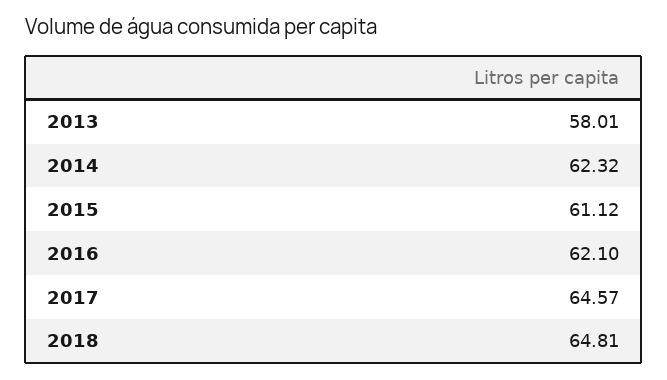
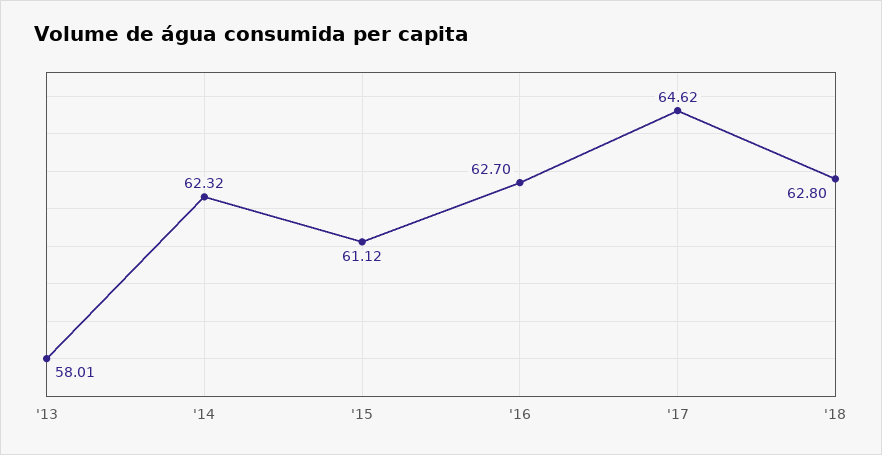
2016: 62.1 -> 62.7
2017: 64.57 -> 64.62
2018: 64.81 -> 62.8

